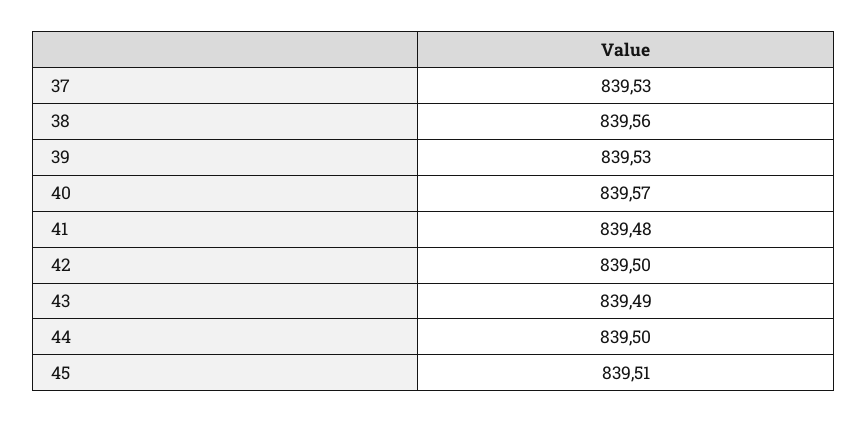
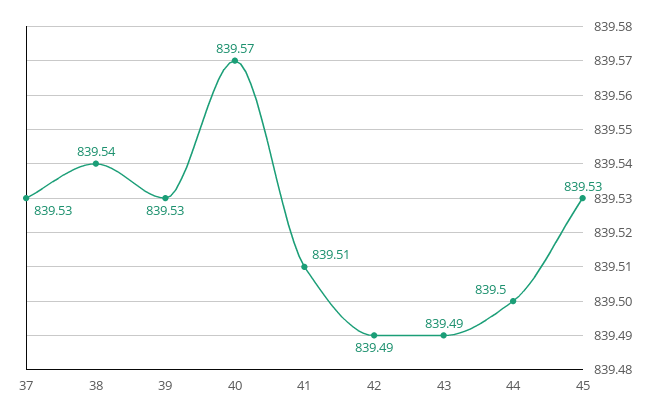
38: 839.56 -> 839.54
41: 839.48 -> 839.51
42: 839.5 -> 839.49
45: 839.51 -> 839.53

